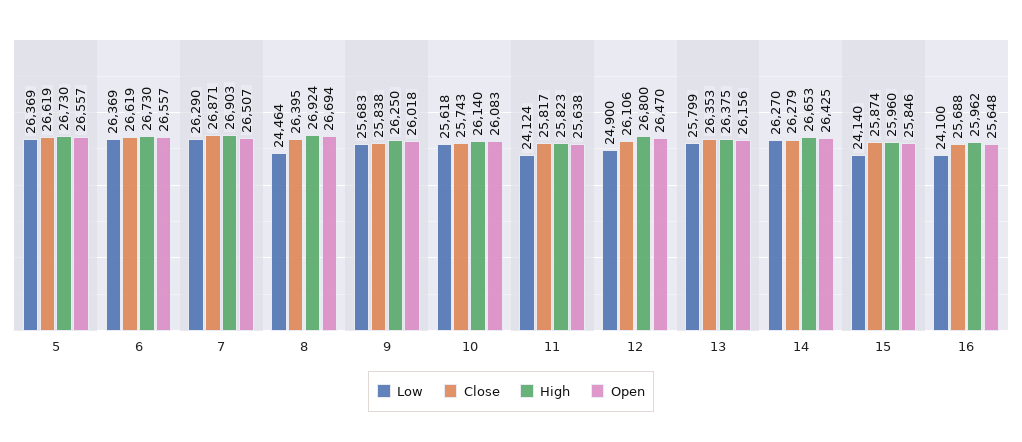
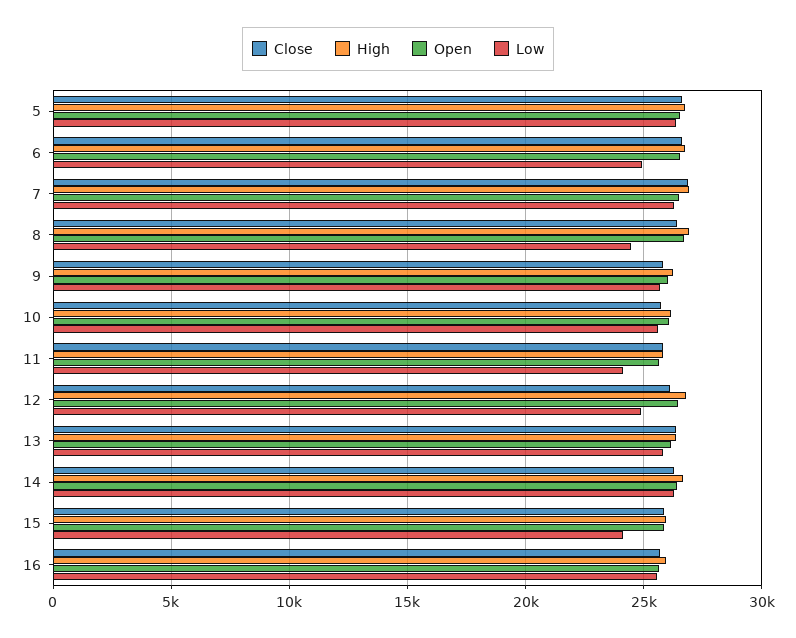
Low, 6: 26369 -> 25000
Low, 16: 24100 -> 25500

